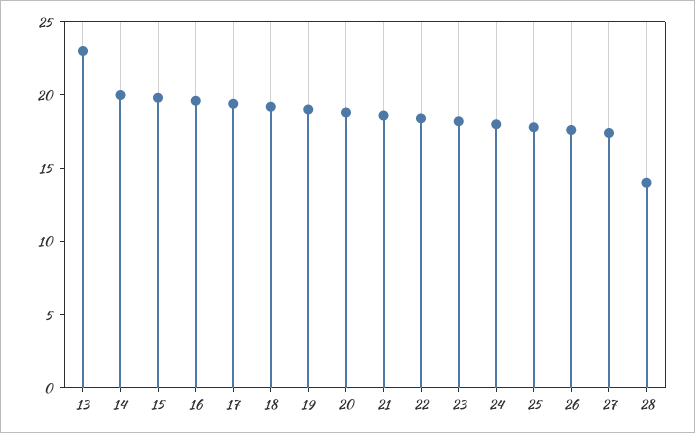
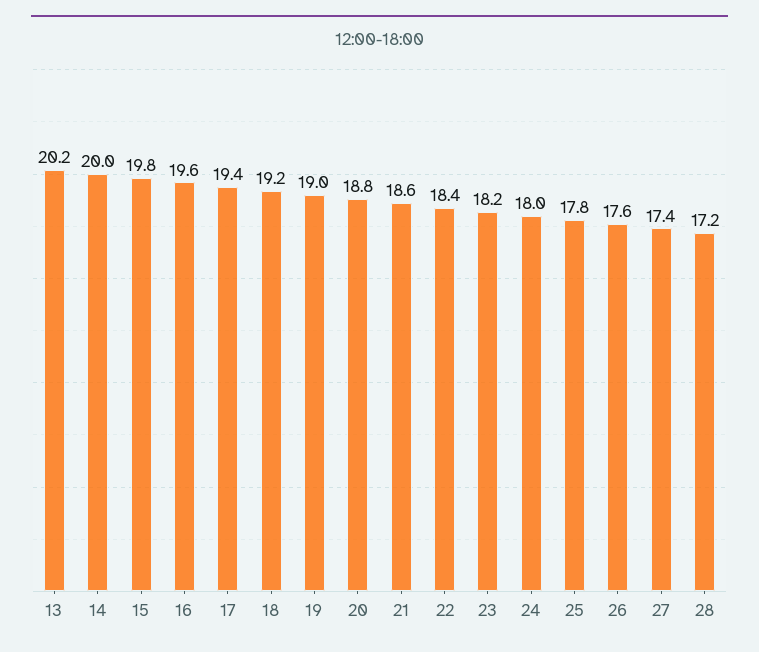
13: 23 -> 20.2
28: 14 -> 17.2

